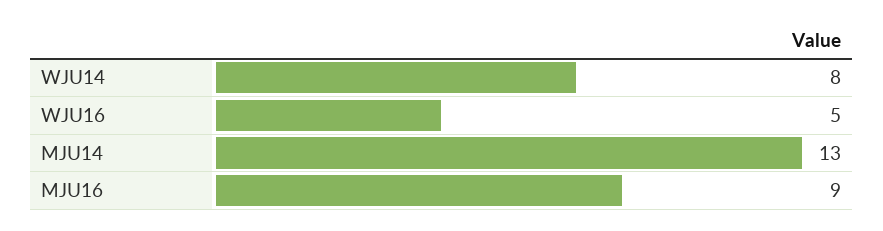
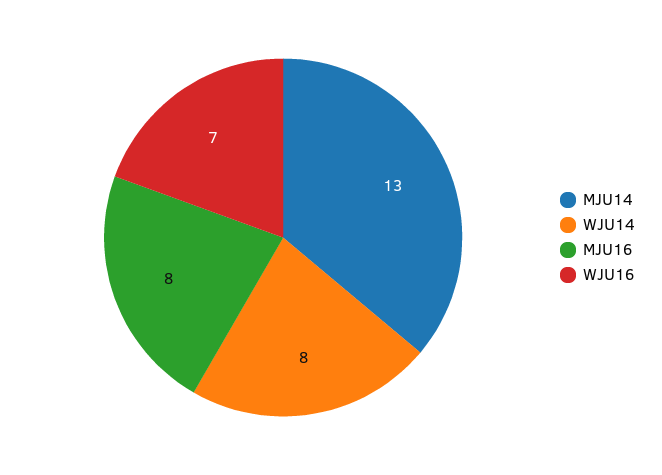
WJU16: 5 -> 7
MJU16: 9 -> 8

